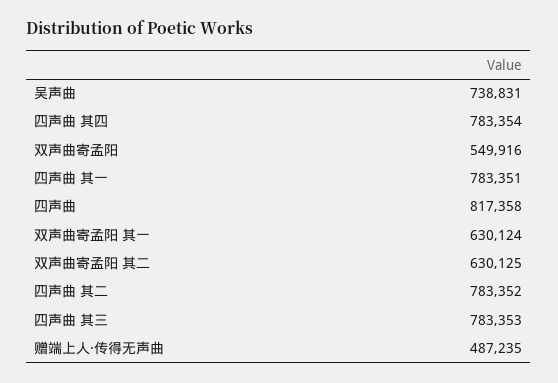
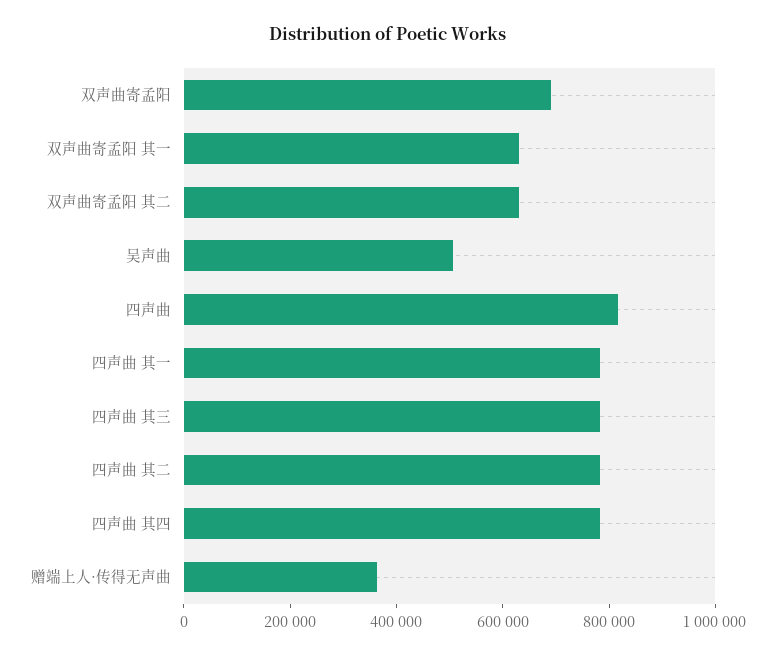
吴声曲: 738831 -> 500000
双声曲寄孟阳: 549916 -> 700000
赠端上人·传得无声曲: 487235 -> 350000

